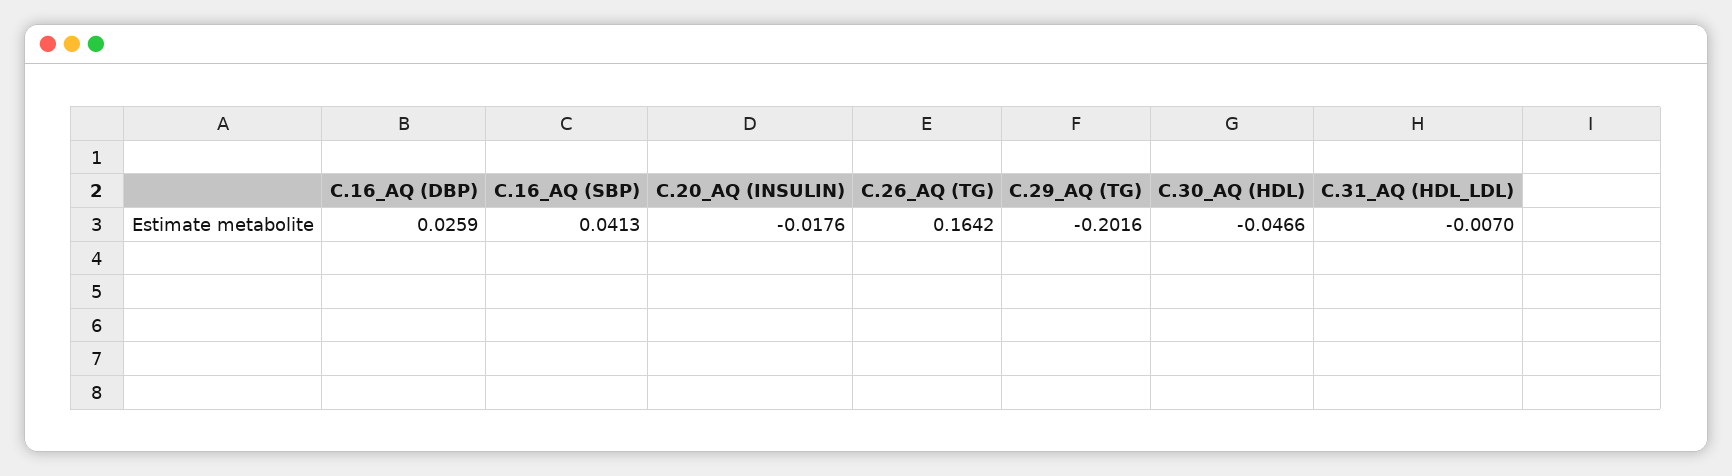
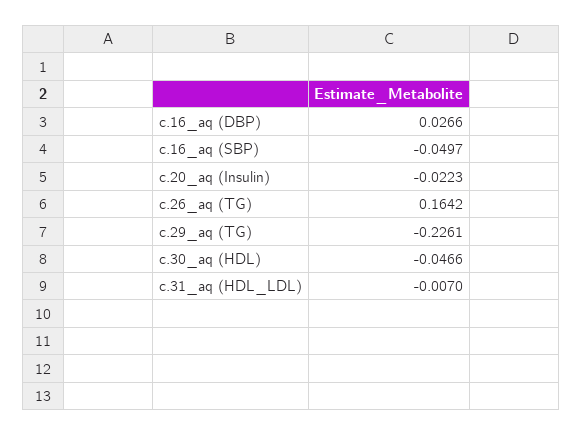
C.16_AQ (DBP): 0.0259 -> 0.0266
C.16_AQ (SBP): 0.0413 -> -0.0497
C.20_AQ (INSULIN): -0.0176 -> -0.0223
C.29_AQ (TG): -0.2016 -> -0.2261

